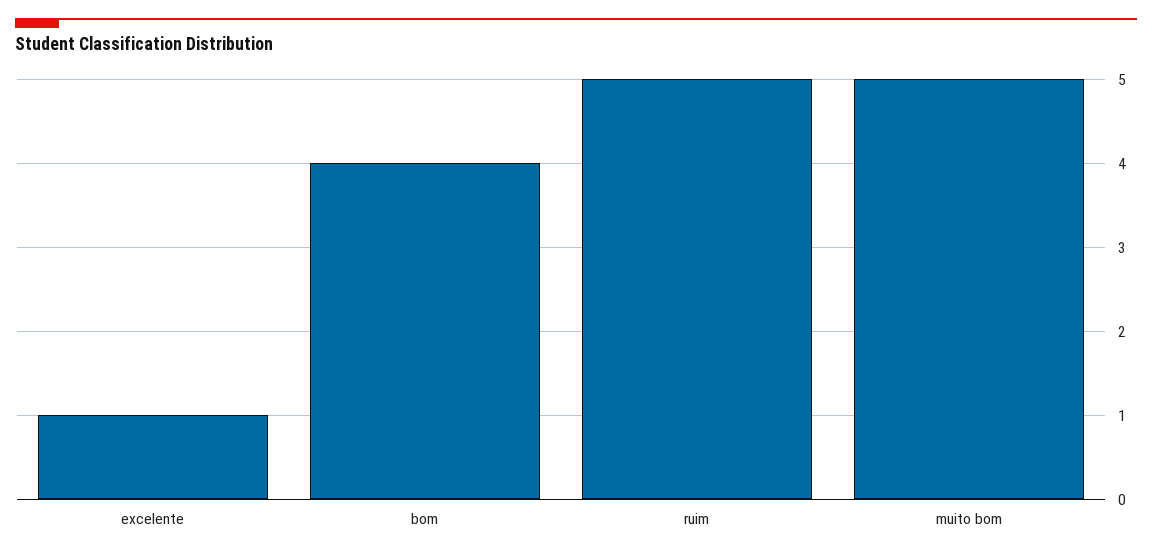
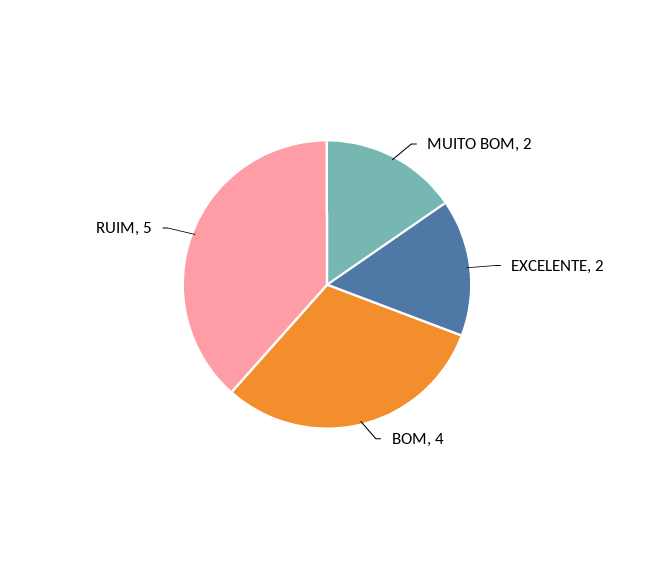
excelente: 1 -> 2
muito bom: 5 -> 2

